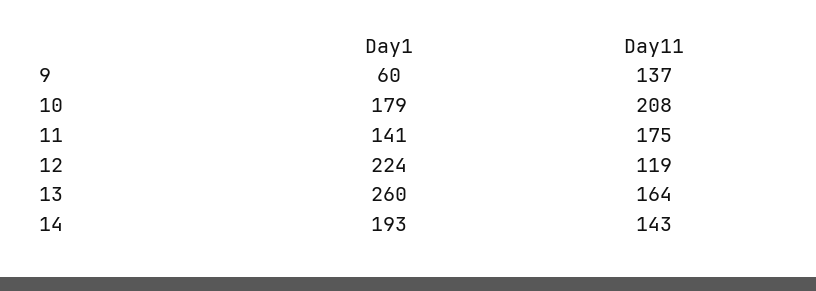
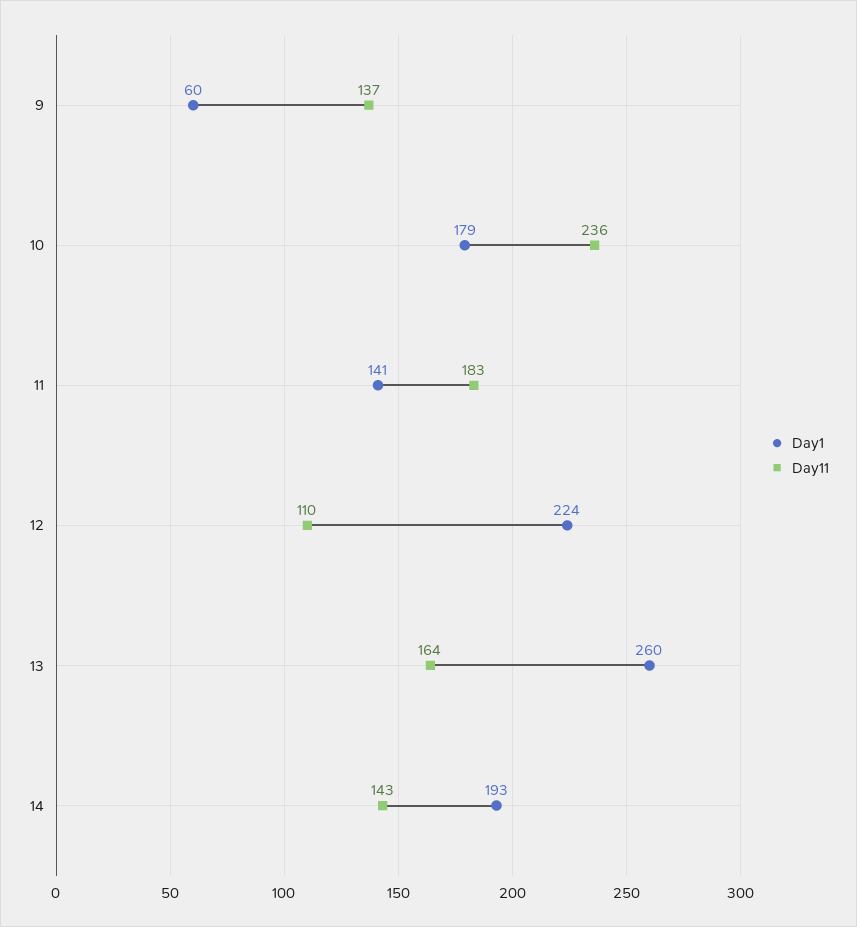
Day11, 10: 208 -> 236
Day11, 11: 175 -> 183
Day11, 12: 119 -> 110

